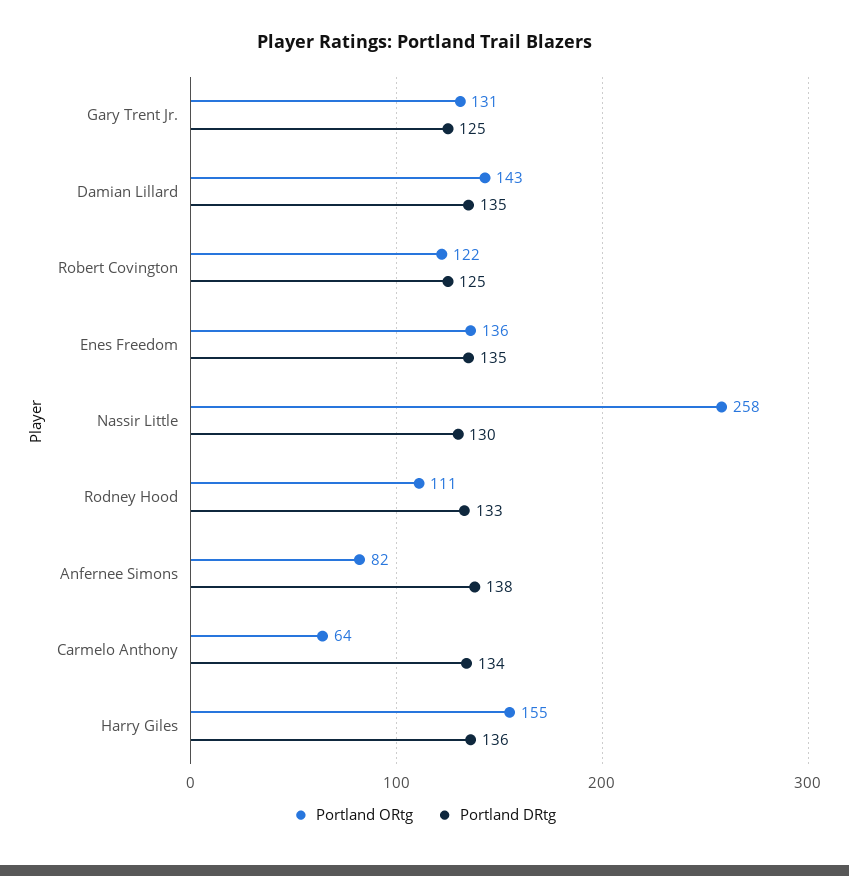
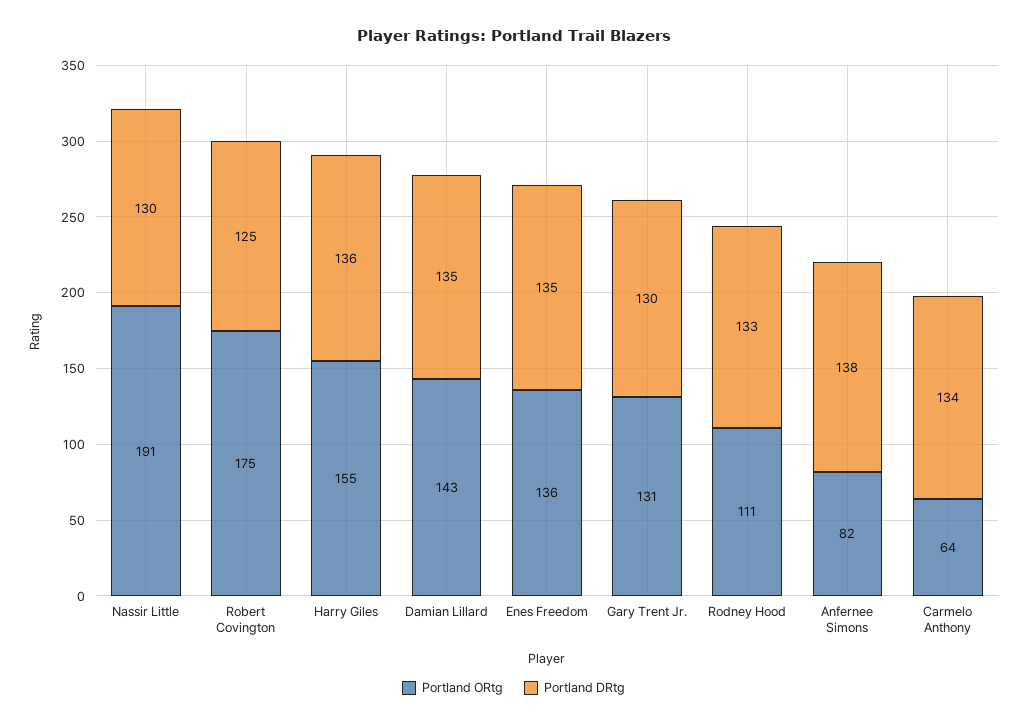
Portland DRtg, Gary Trent Jr.: 125 -> 130
Portland ORtg, Robert Covington: 122 -> 175
Portland ORtg, Nassir Little: 258 -> 191

